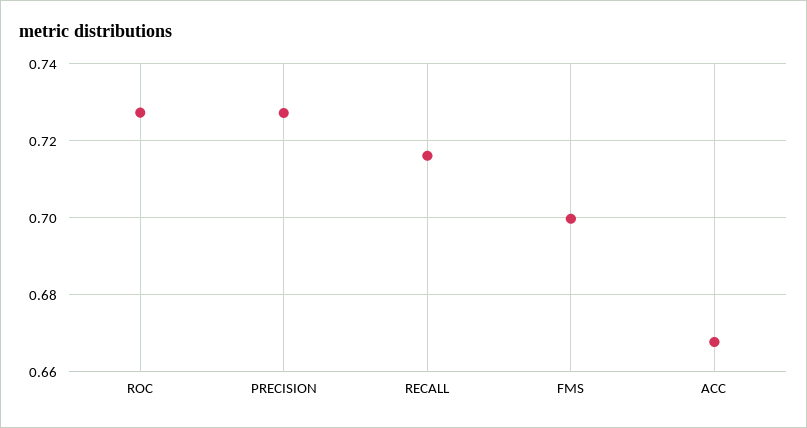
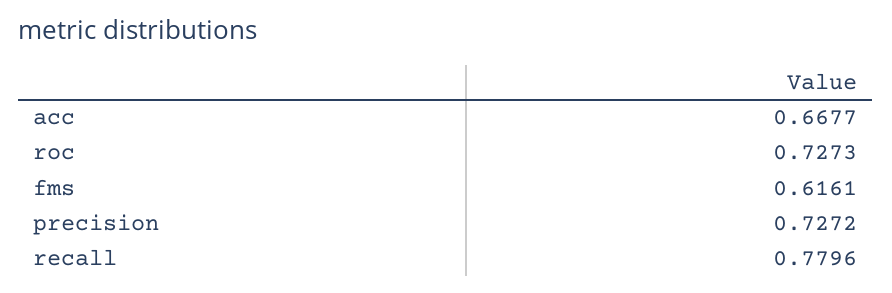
RECALL: 0.716 -> 0.7796
FMS: 0.7 -> 0.6161

